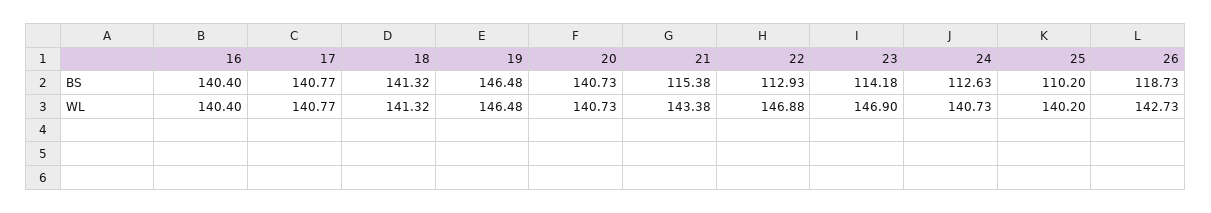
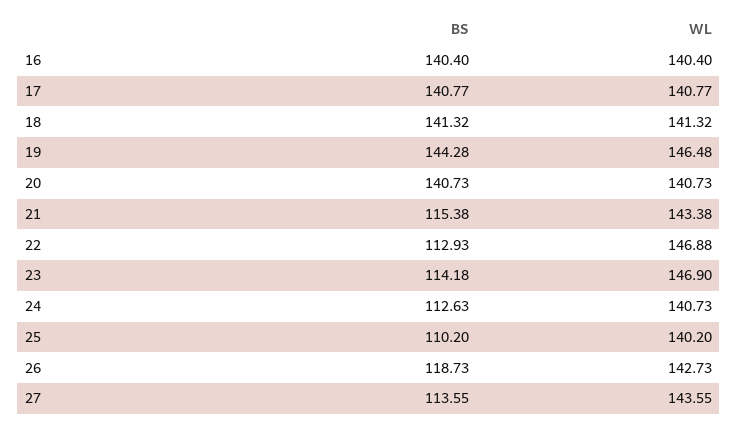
19, BS: 146.48 -> 144.28
27, BS: none -> 113.55
27, WL: none -> 143.55

